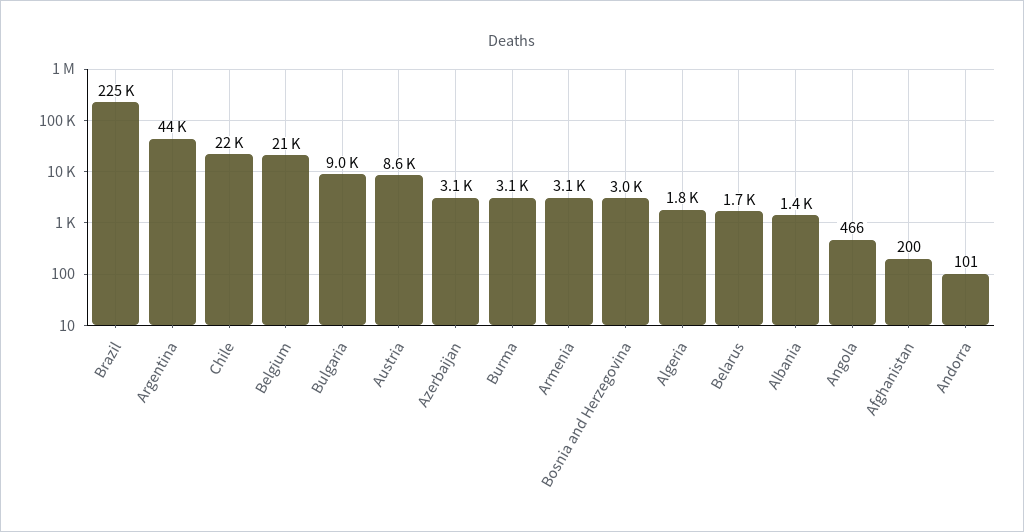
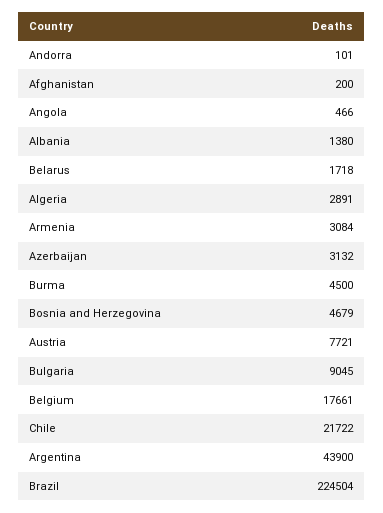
Belgium: 21000 -> 17661
Austria: 8600 -> 7721
Burma: 3100 -> 4500
Bosnia and Herzegovina: 3000 -> 4679
Algeria: 1800 -> 2891

